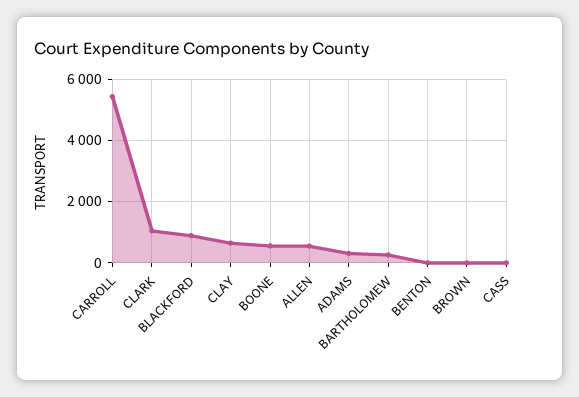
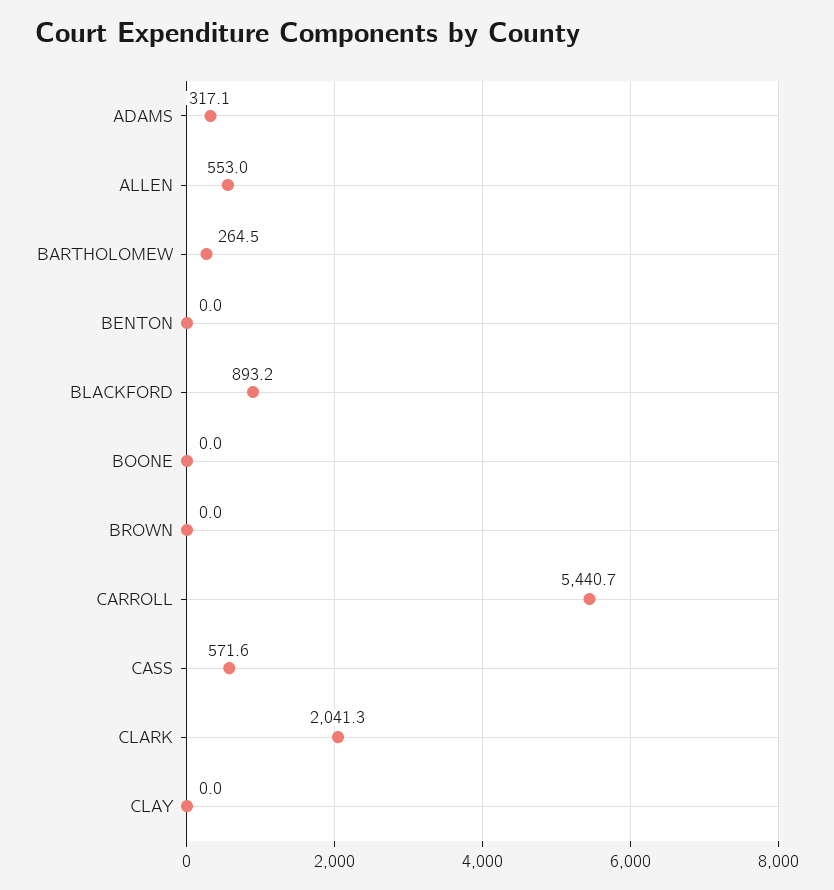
CLARK: 1000 -> 2041.3
CLAY: 600 -> 0
BOONE: 600 -> 0
CASS: 0 -> 571.6

